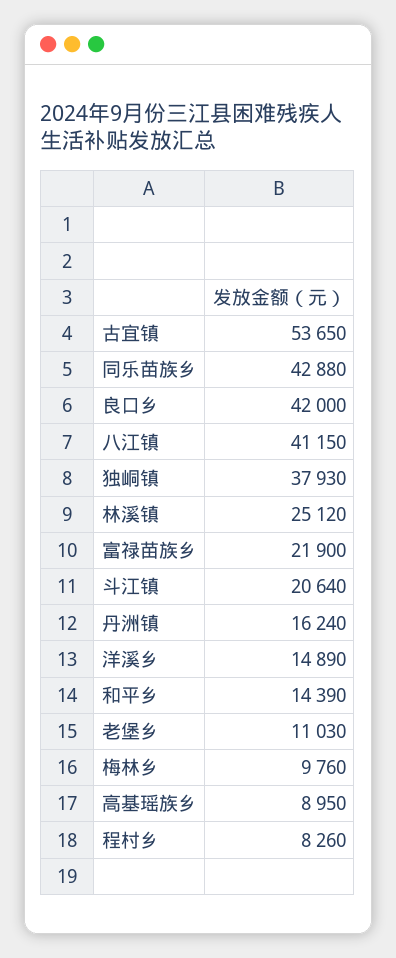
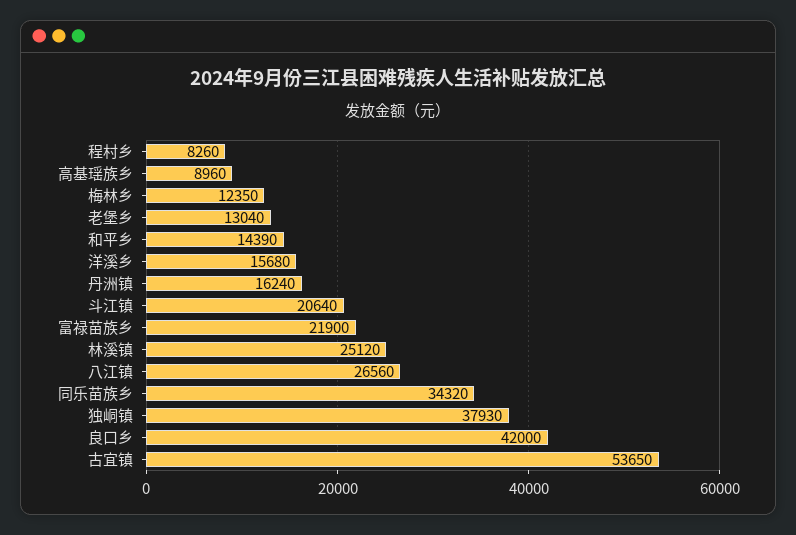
同乐苗族乡: 42880 -> 34320
八江镇: 41150 -> 26560
洋溪乡: 14890 -> 15680
老堡乡: 11030 -> 13040
梅林乡: 9760 -> 12350
高基瑶族乡: 8950 -> 8960

